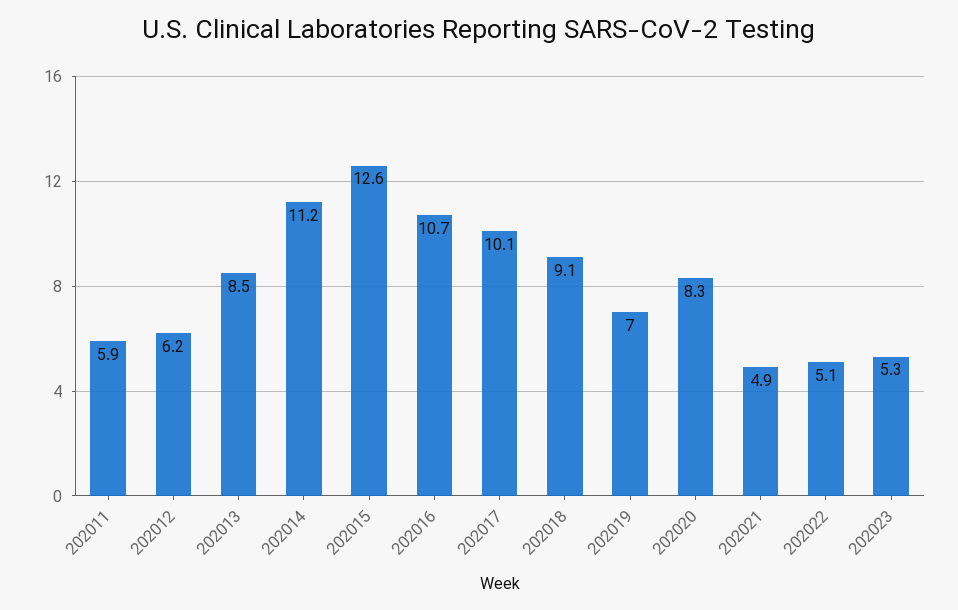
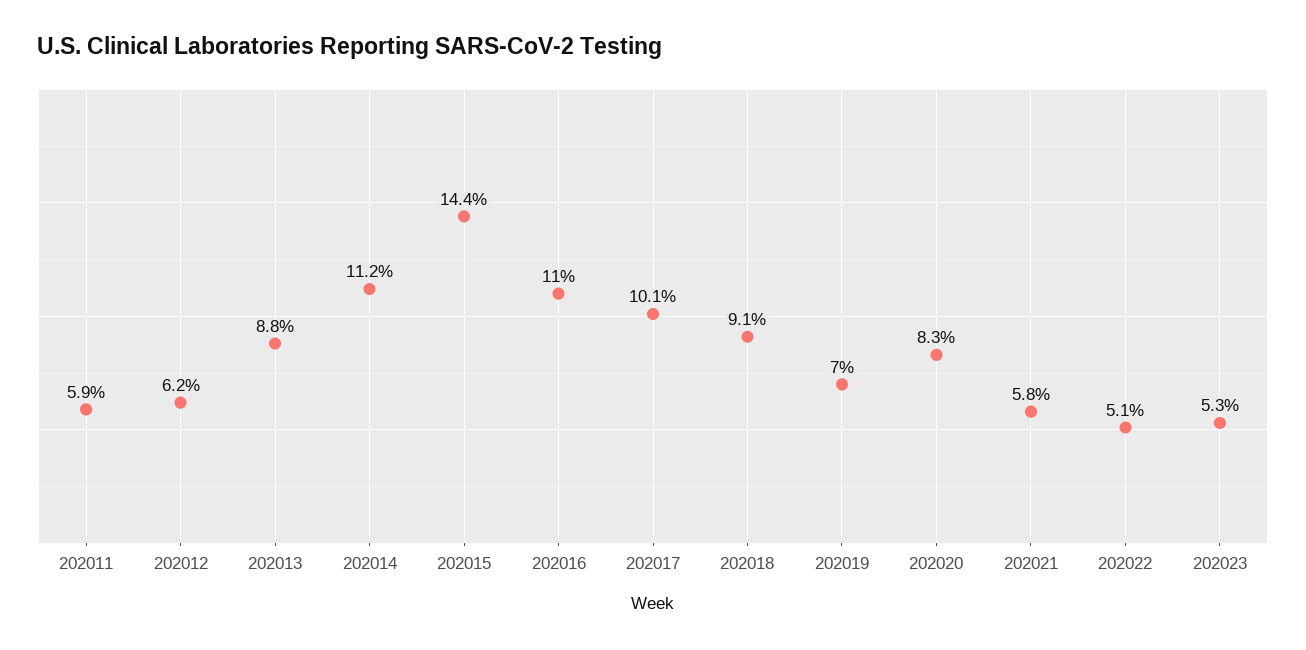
202013: 8.5 -> 8.8
202015: 12.6 -> 14.4
202016: 10.7 -> 11
202021: 4.9 -> 5.8

